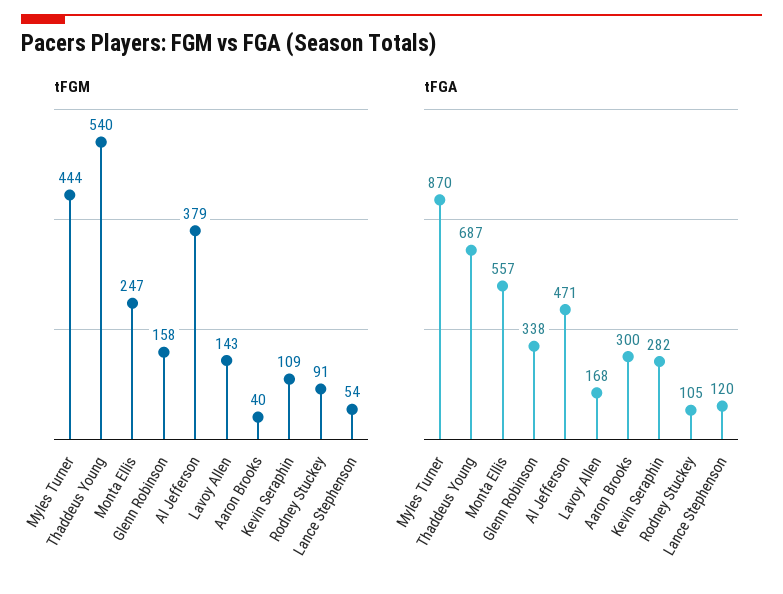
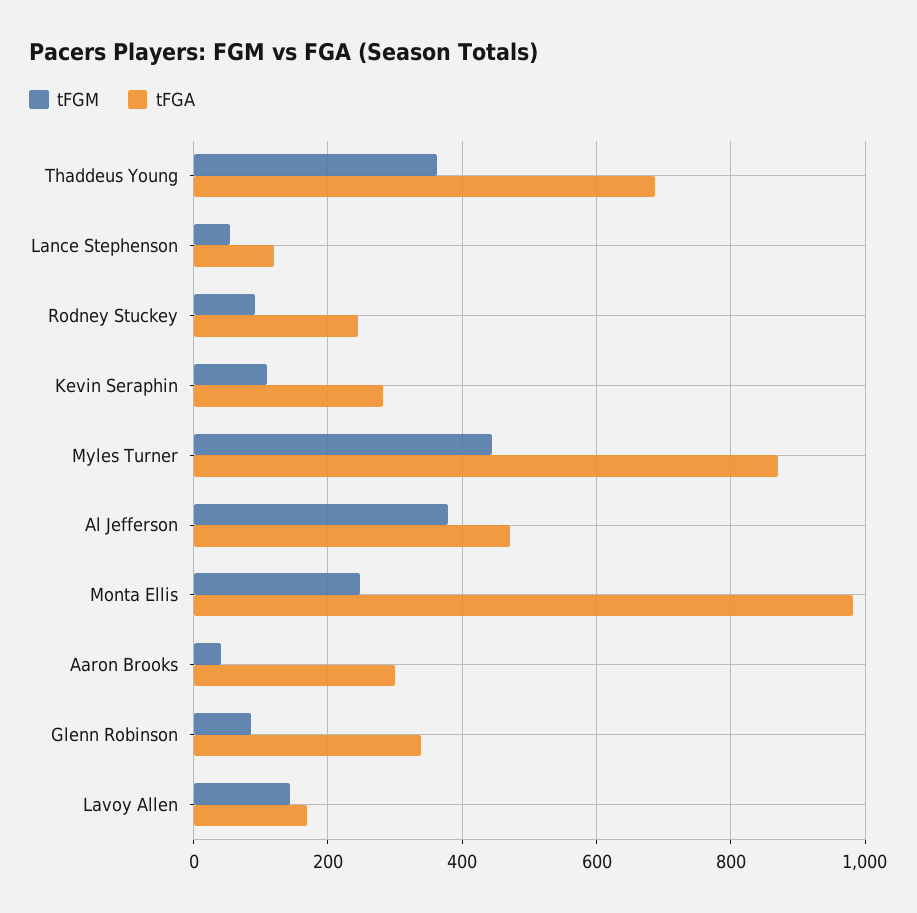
tFGM, Thaddeus Young: 540 -> 360
tFGM, Glenn Robinson: 158 -> 80
tFGA, Monta Ellis: 557 -> 980
tFGA, Rodney Stuckey: 105 -> 240

